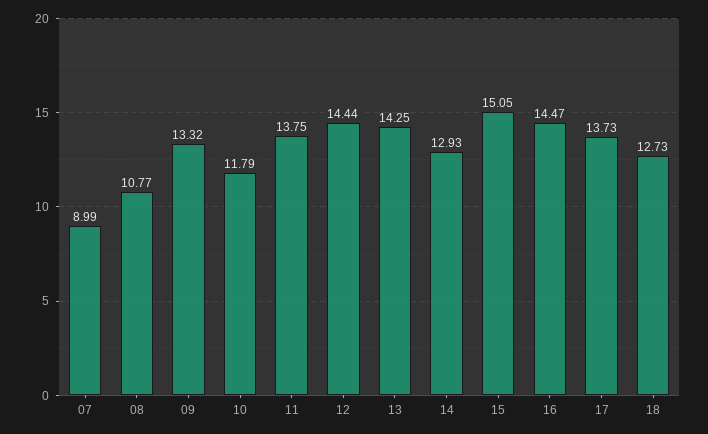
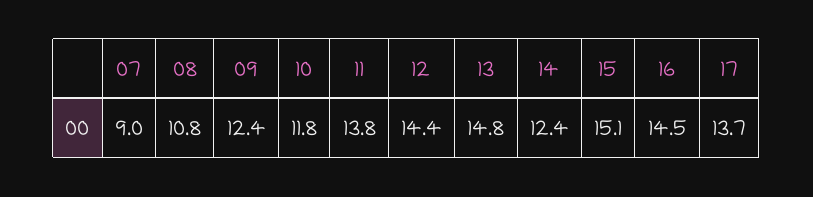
09: 13.32 -> 12.4
13: 14.25 -> 14.8
14: 12.93 -> 12.4
18: 12.73 -> none

